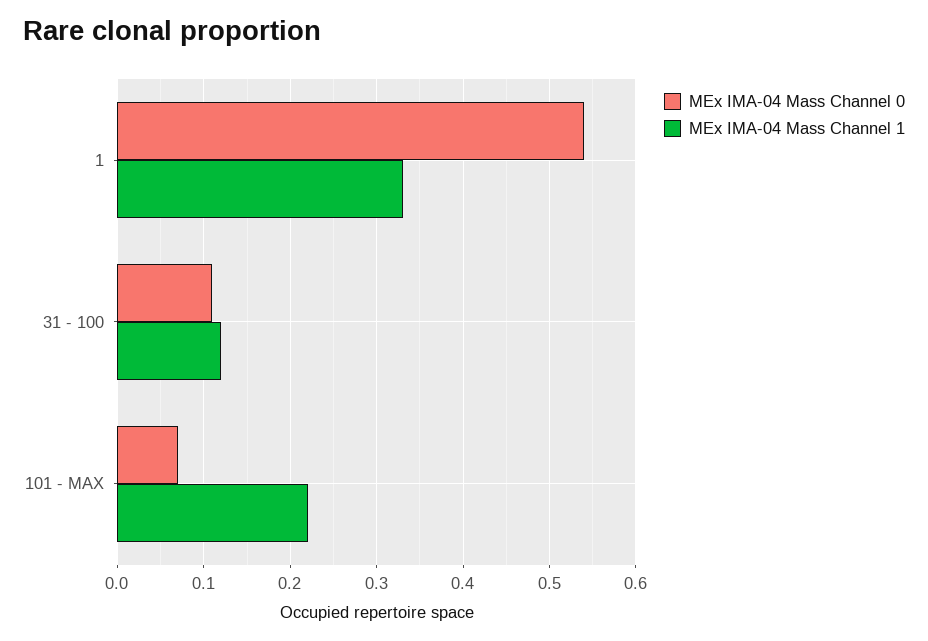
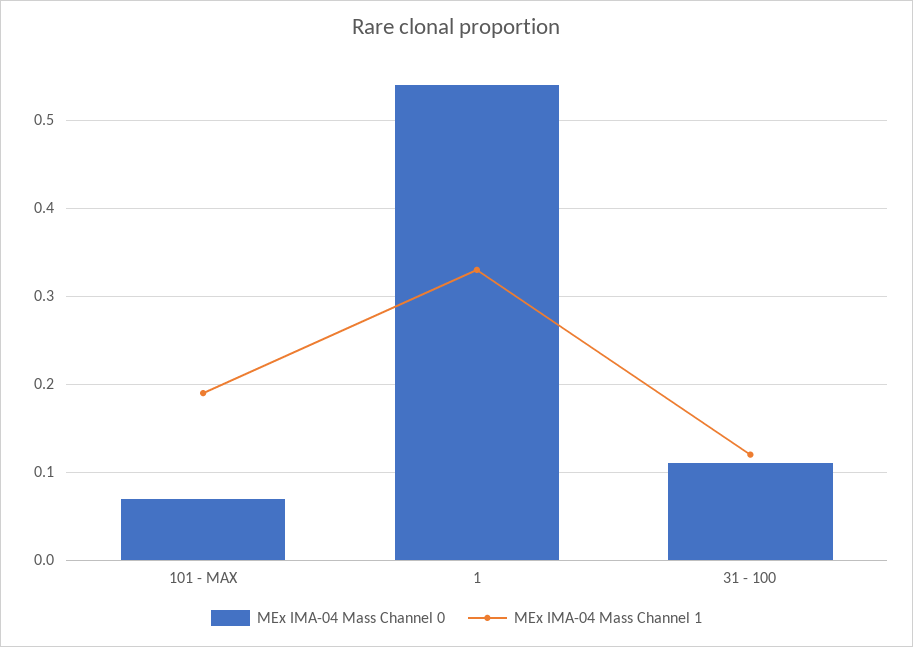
MEx IMA-04 Mass Channel 1, 101 - MAX: 0.22 -> 0.19

